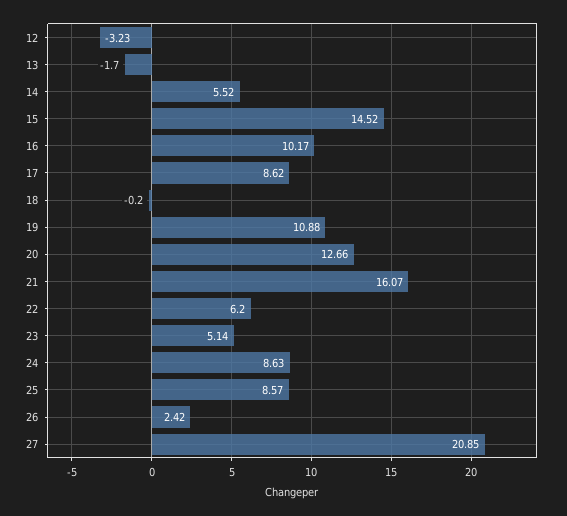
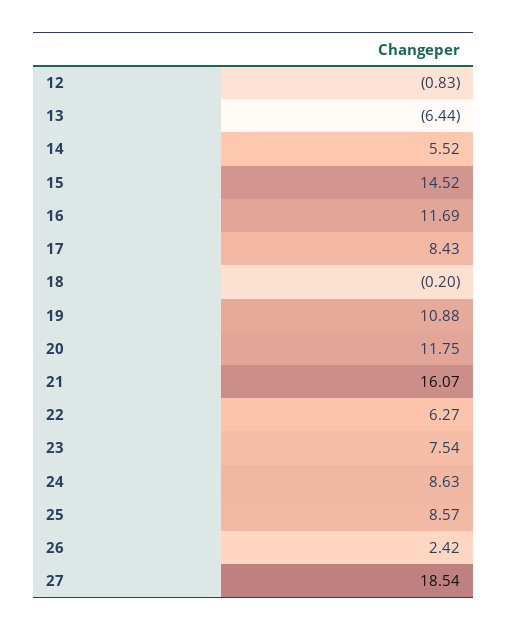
12: -3.23 -> -0.83
13: -1.7 -> -6.44
16: 10.17 -> 11.69
17: 8.62 -> 8.43
20: 12.66 -> 11.75
22: 6.2 -> 6.27
23: 5.14 -> 7.54
27: 20.85 -> 18.54

